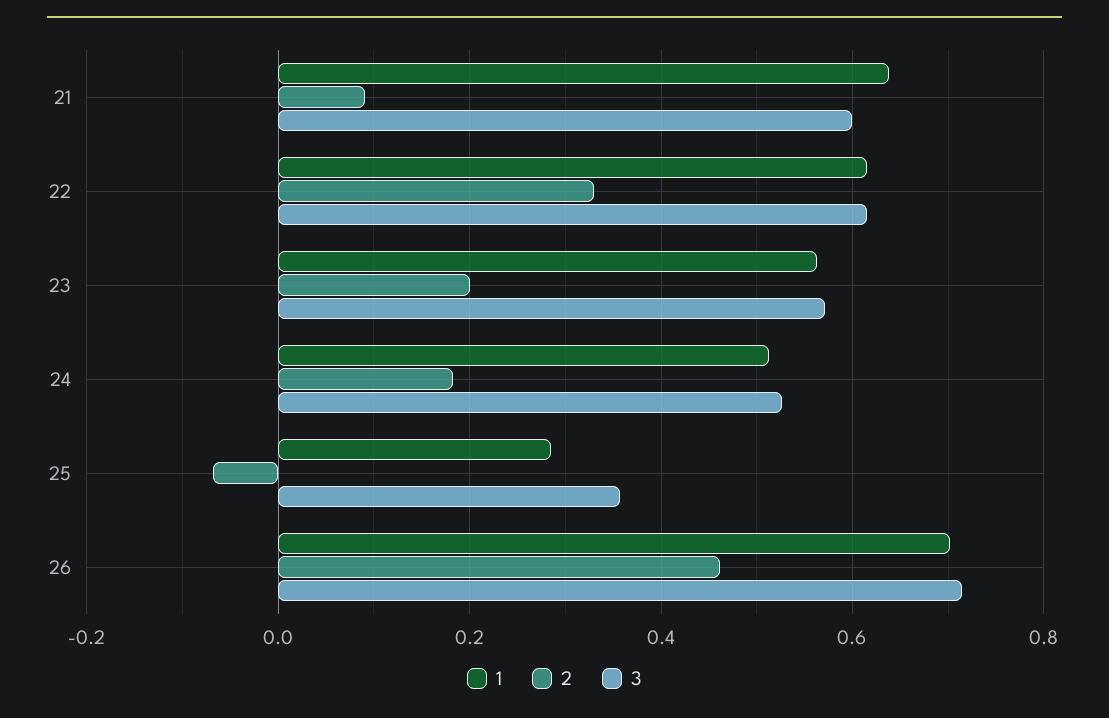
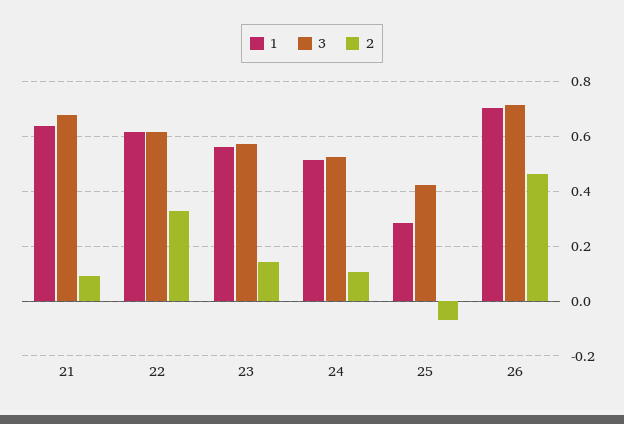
3, 21: 0.6 -> 0.675
2, 23: 0.2 -> 0.15
2, 24: 0.18 -> 0.1
3, 25: 0.36 -> 0.425

